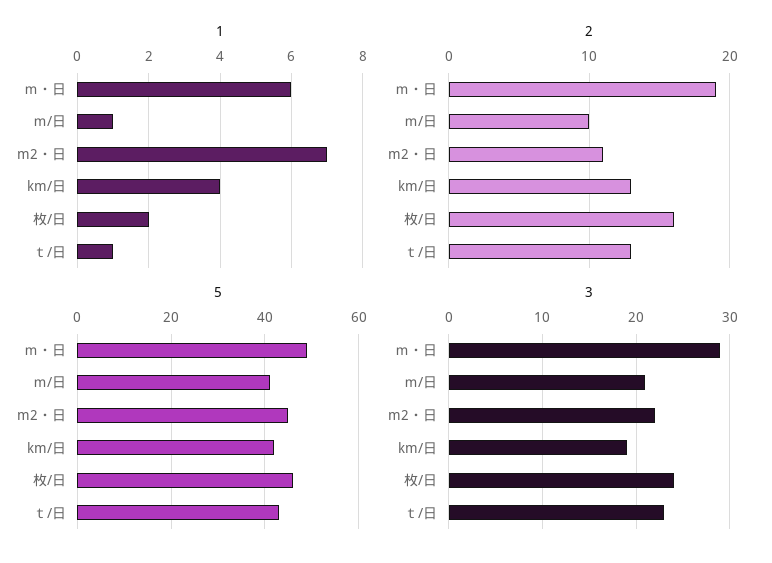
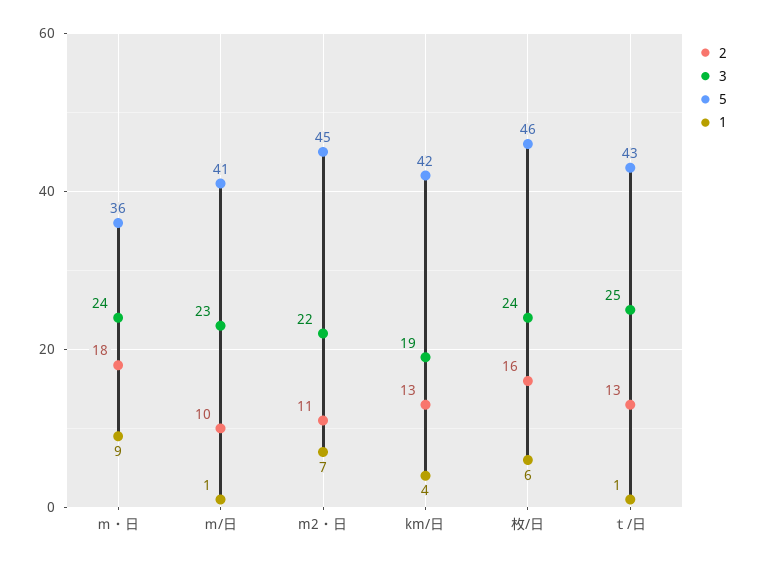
1, ｍ・日: 6 -> 9
1, 枚/日: 2 -> 6
2, ｍ・日: 19 -> 18
5, ｍ・日: 50 -> 36
3, ｍ・日: 29 -> 24
3, ｍ/日: 21 -> 23
3, ｔ/日: 23 -> 25

